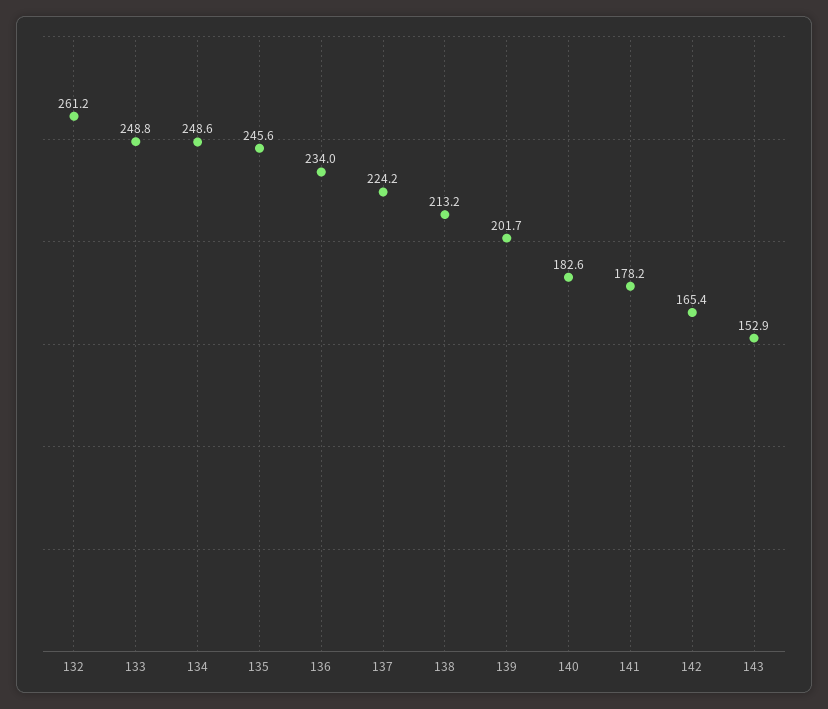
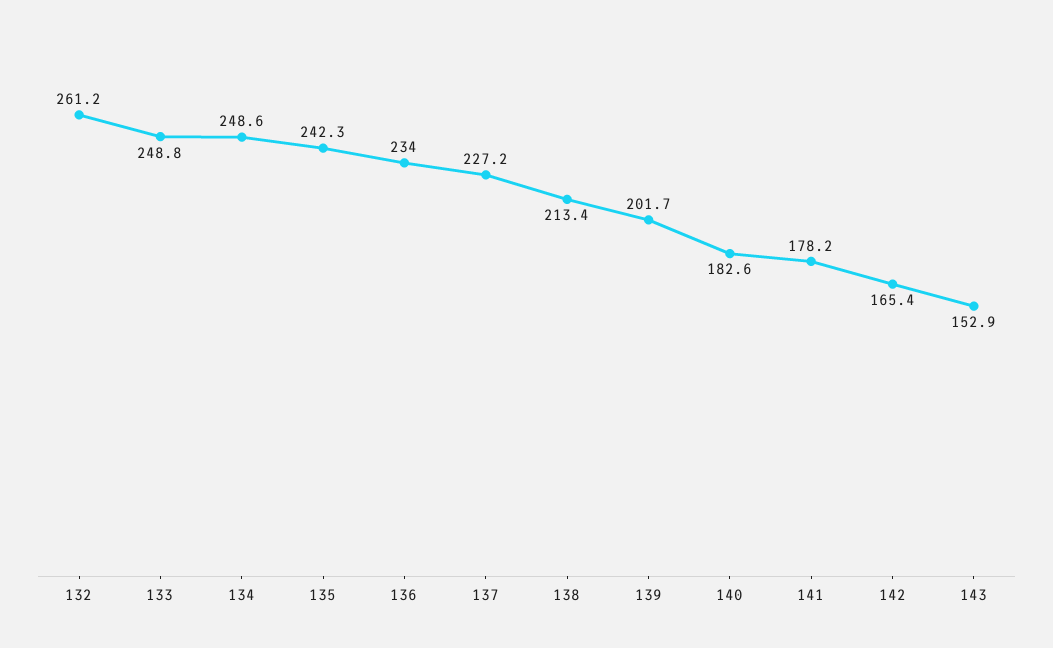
135: 245.6 -> 242.3
137: 224.2 -> 227.2
138: 213.2 -> 213.4

